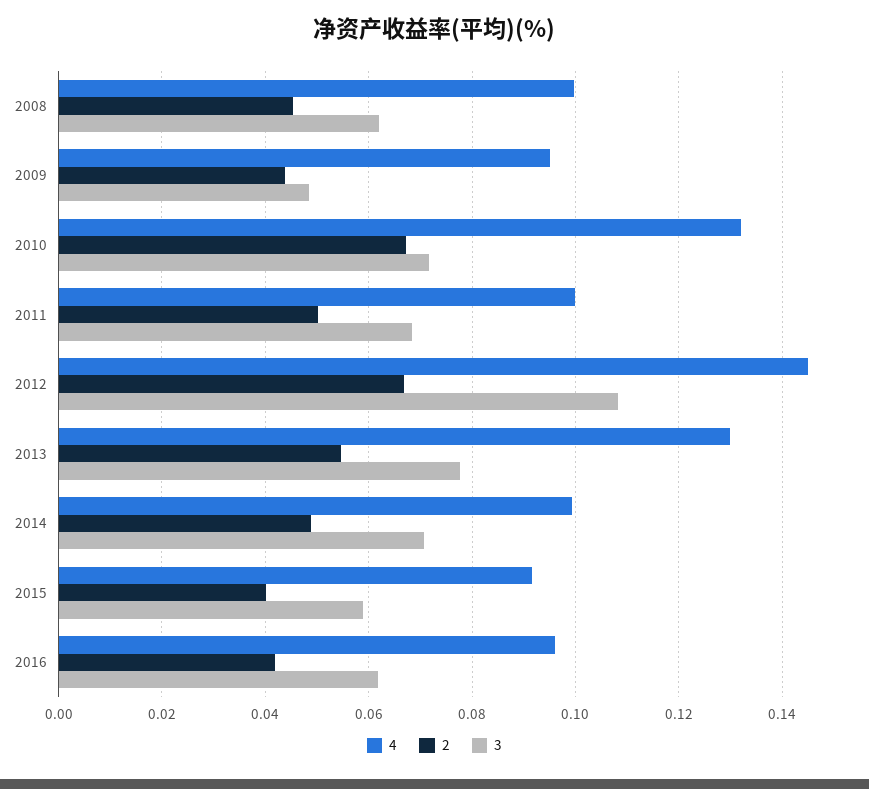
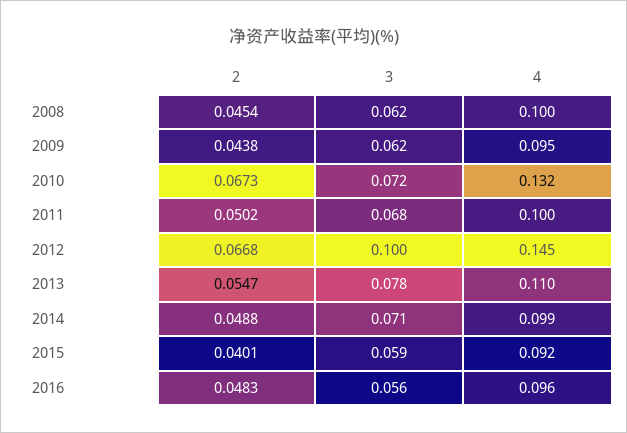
3, 2009: 0.048 -> 0.062
3, 2012: 0.108 -> 0.1
4, 2013: 0.13 -> 0.11
2, 2016: 0.042 -> 0.0483
3, 2016: 0.062 -> 0.056

